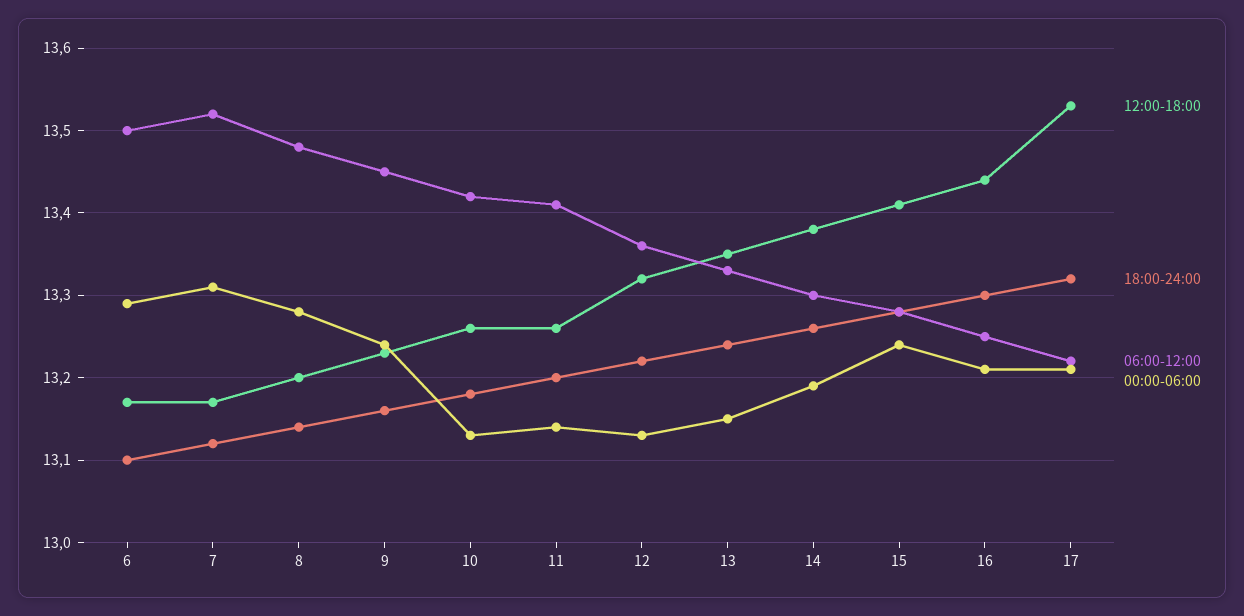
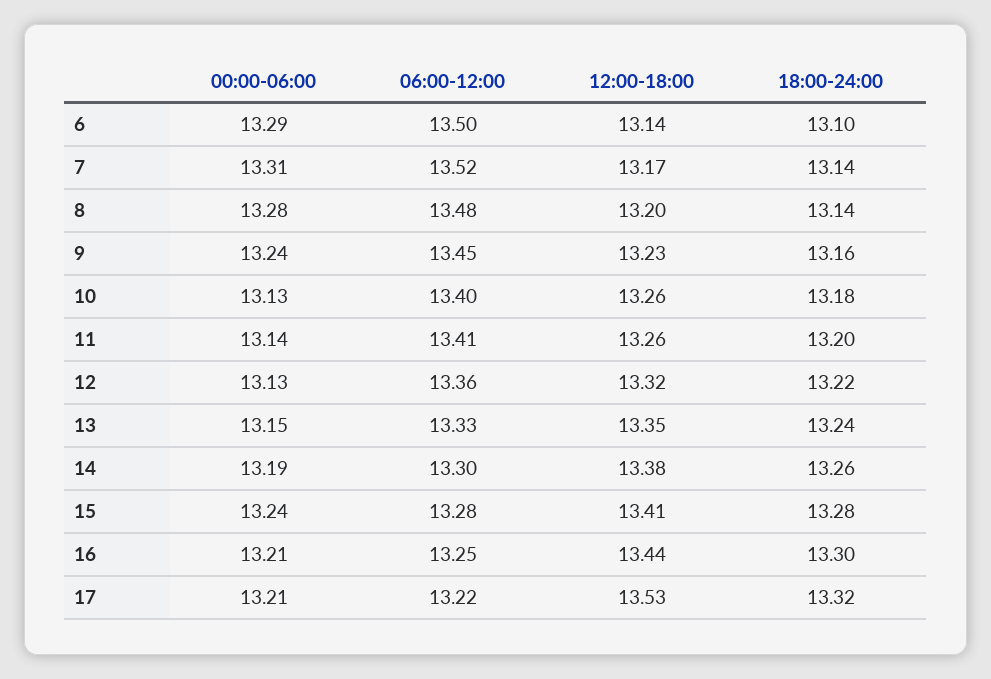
12:00-18:00, 6: 13.17 -> 13.14
18:00-24:00, 7: 13.12 -> 13.14
06:00-12:00, 10: 13.42 -> 13.4

